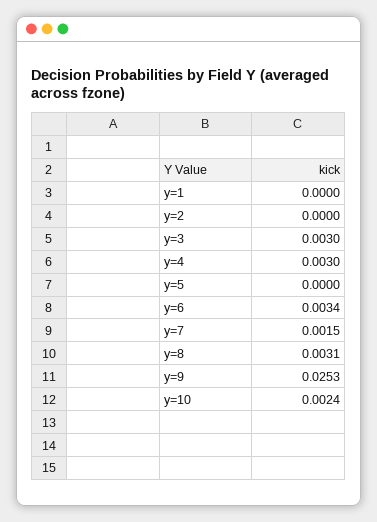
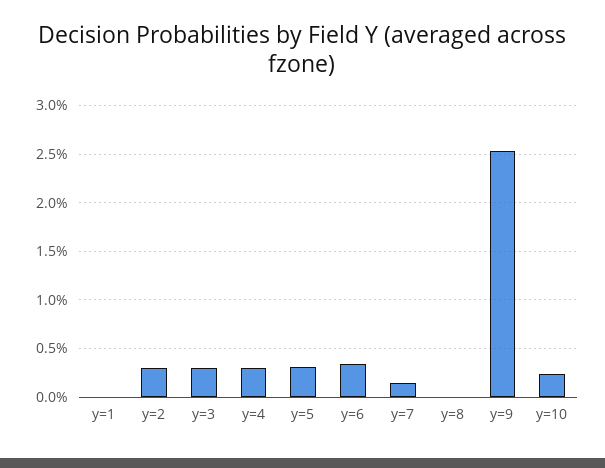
y=2: 0 -> 0.003
y=5: 0 -> 0.003
y=8: 0.0031 -> 0

